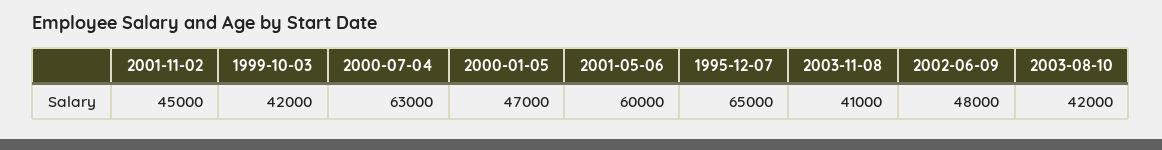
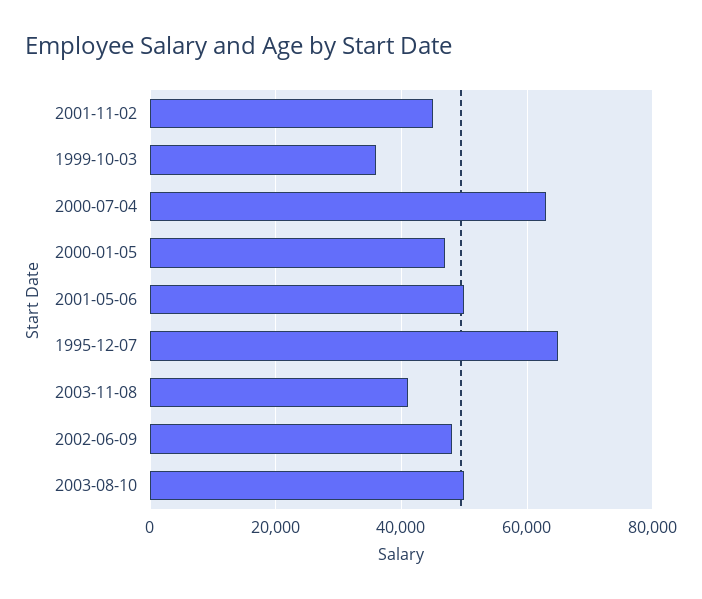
1999-10-03: 42000 -> 36000
2001-05-06: 60000 -> 50000
2003-08-10: 42000 -> 50000

